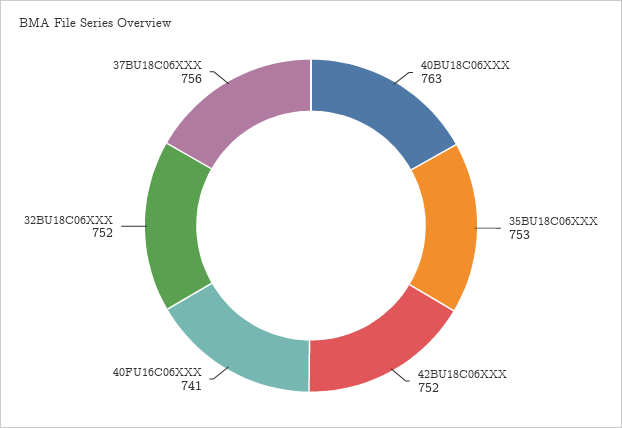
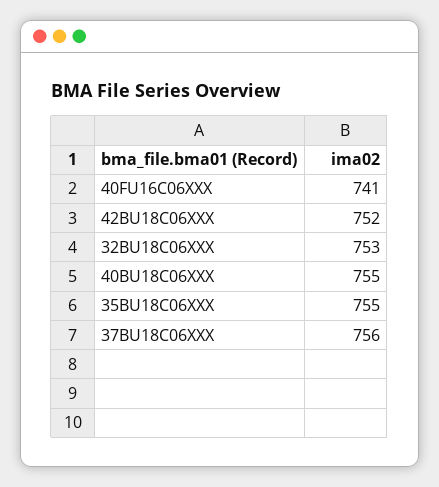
40BU18C06XXX: 763 -> 755
35BU18C06XXX: 753 -> 755
32BU18C06XXX: 752 -> 753

